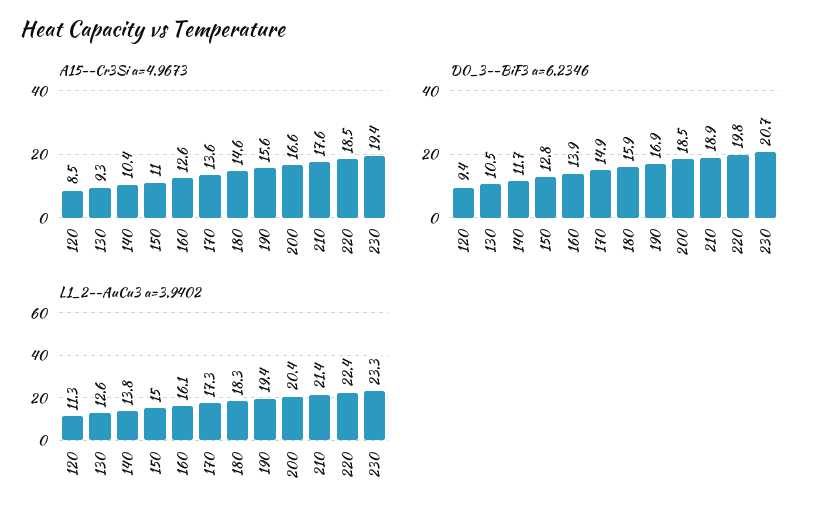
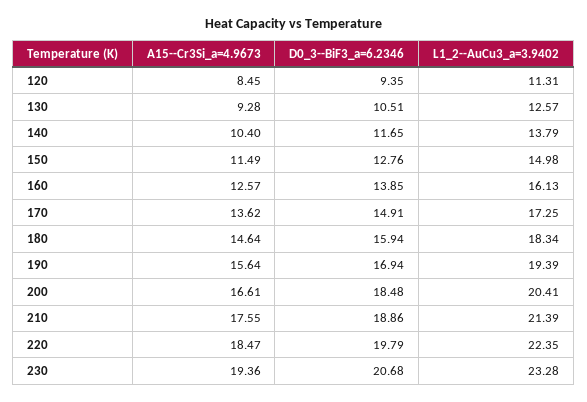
A15--Cr3Si a=4.9673, 150: 11 -> 11.49

